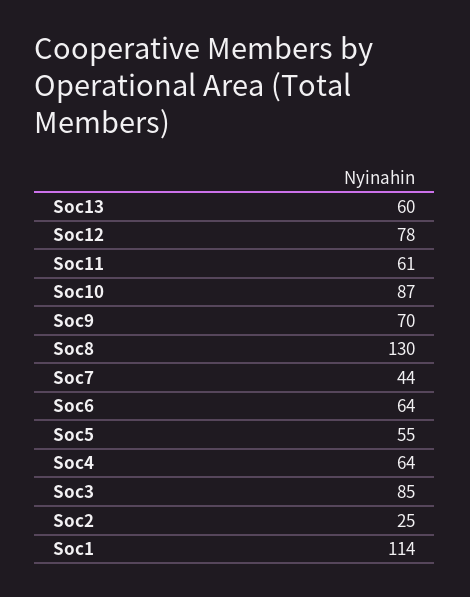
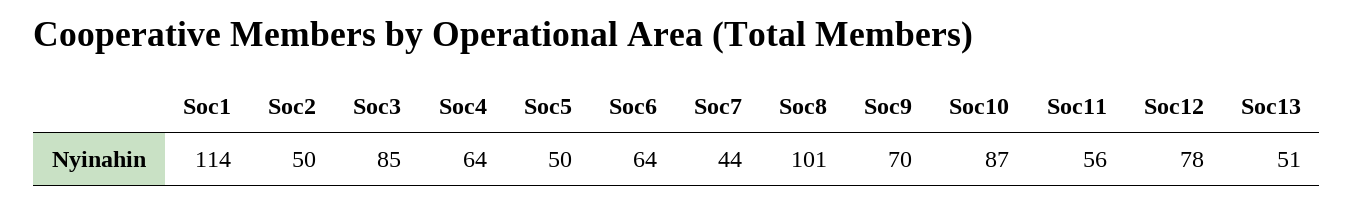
Soc13: 60 -> 51
Soc11: 61 -> 56
Soc8: 130 -> 101
Soc5: 55 -> 50
Soc2: 25 -> 50

